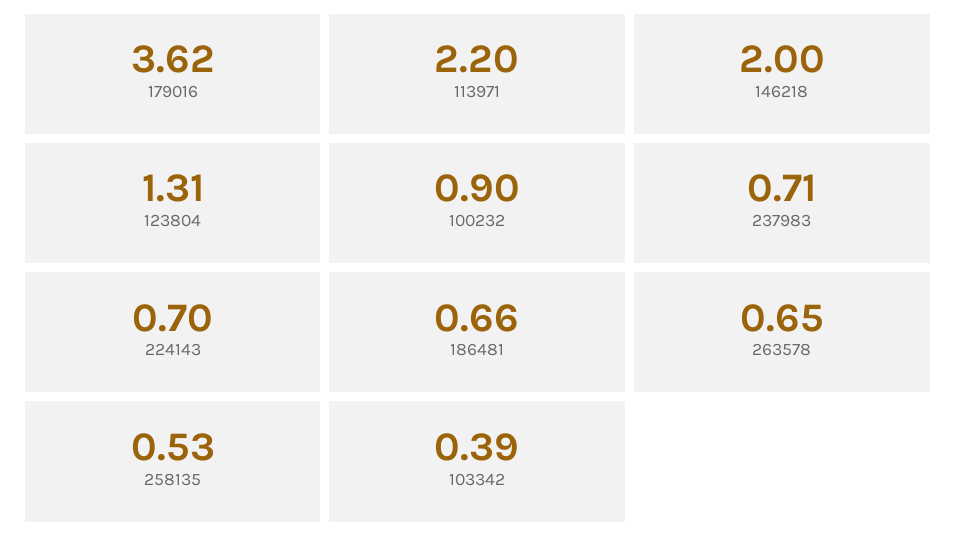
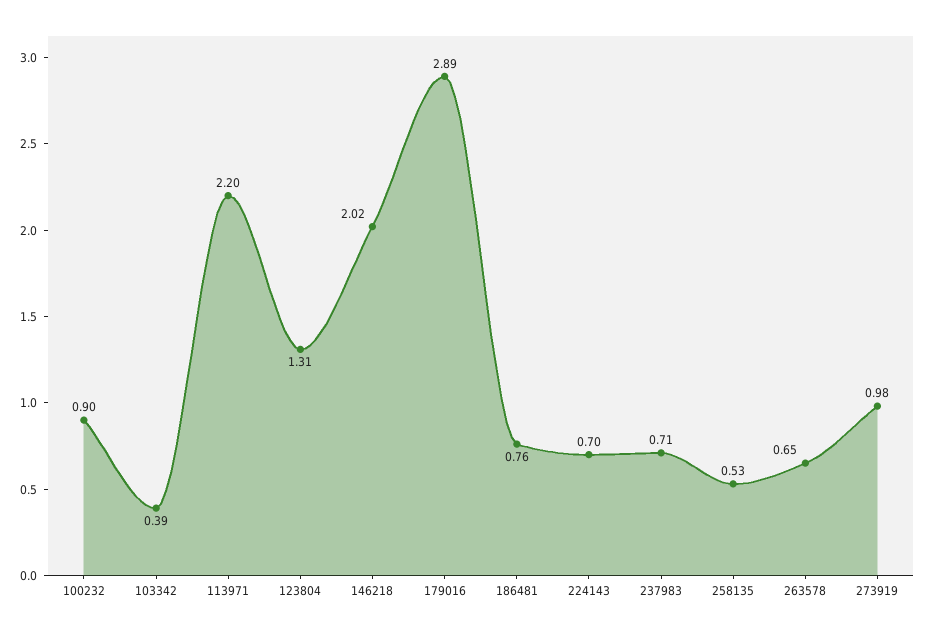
179016: 3.62 -> 2.89
146218: 2 -> 2.02
186481: 0.66 -> 0.76
273919: none -> 0.98

